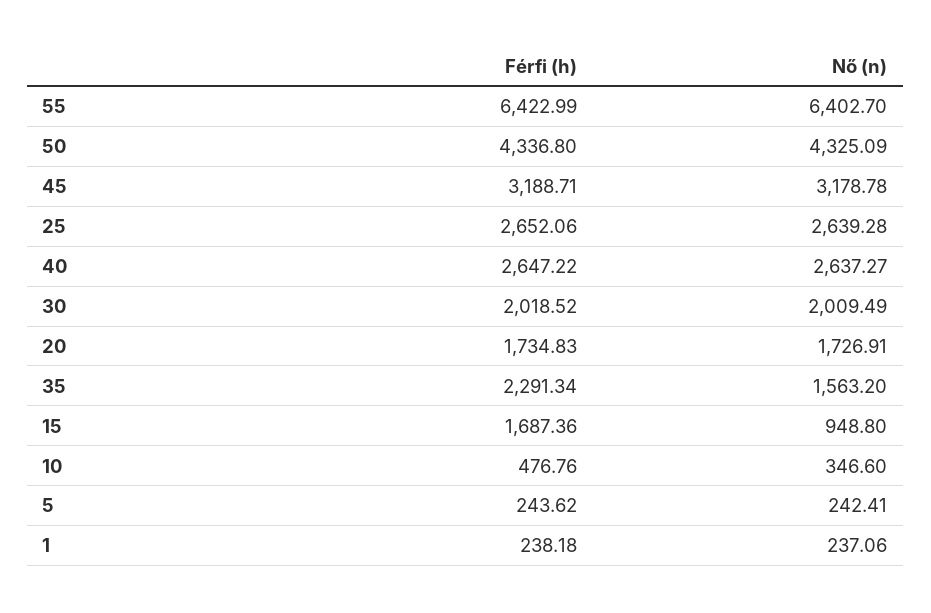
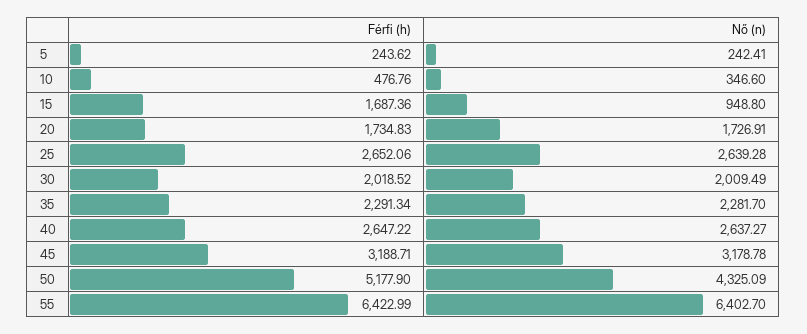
Férfi (h), 50: 4336.8 -> 5177.9
Nő (n), 35: 1563.2 -> 2281.7
Férfi (h), 1: 238.18 -> none
Nő (n), 1: 237.06 -> none

